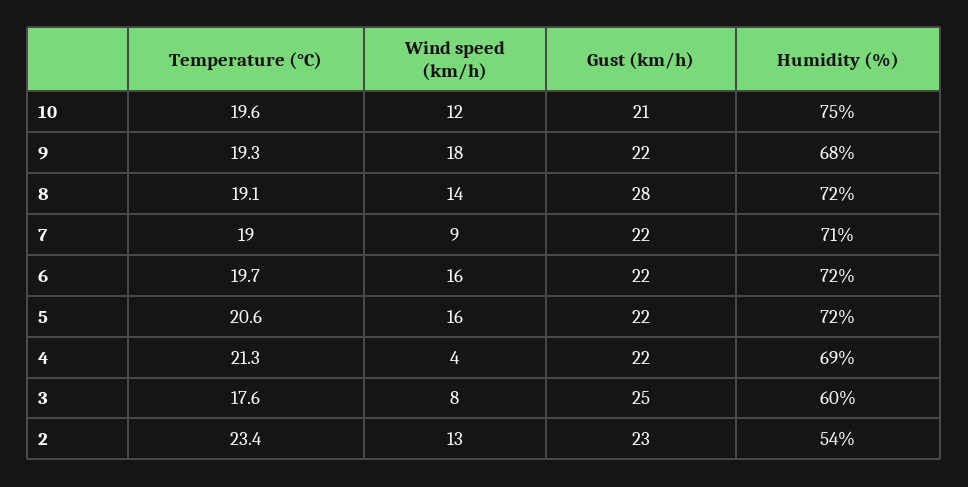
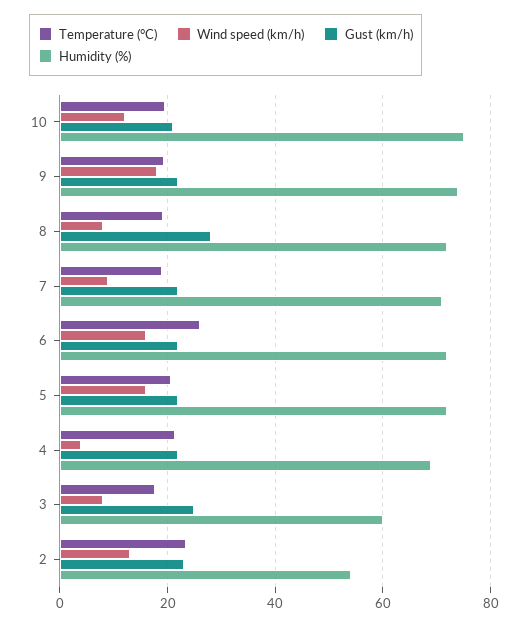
Humidity (%), 9: 68 -> 74
Wind speed (km/h), 8: 14 -> 8
Temperature (°C), 6: 19.7 -> 26

